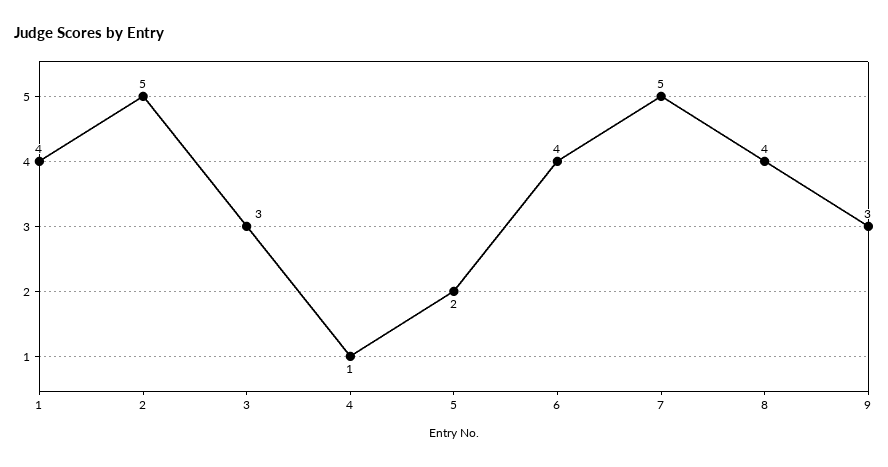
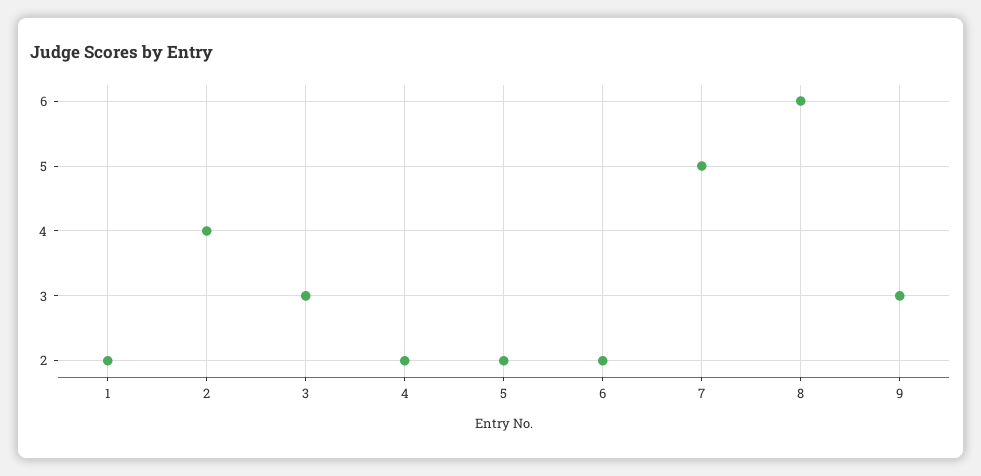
1: 4 -> 2
2: 5 -> 4
4: 1 -> 2
6: 4 -> 2
8: 4 -> 6

